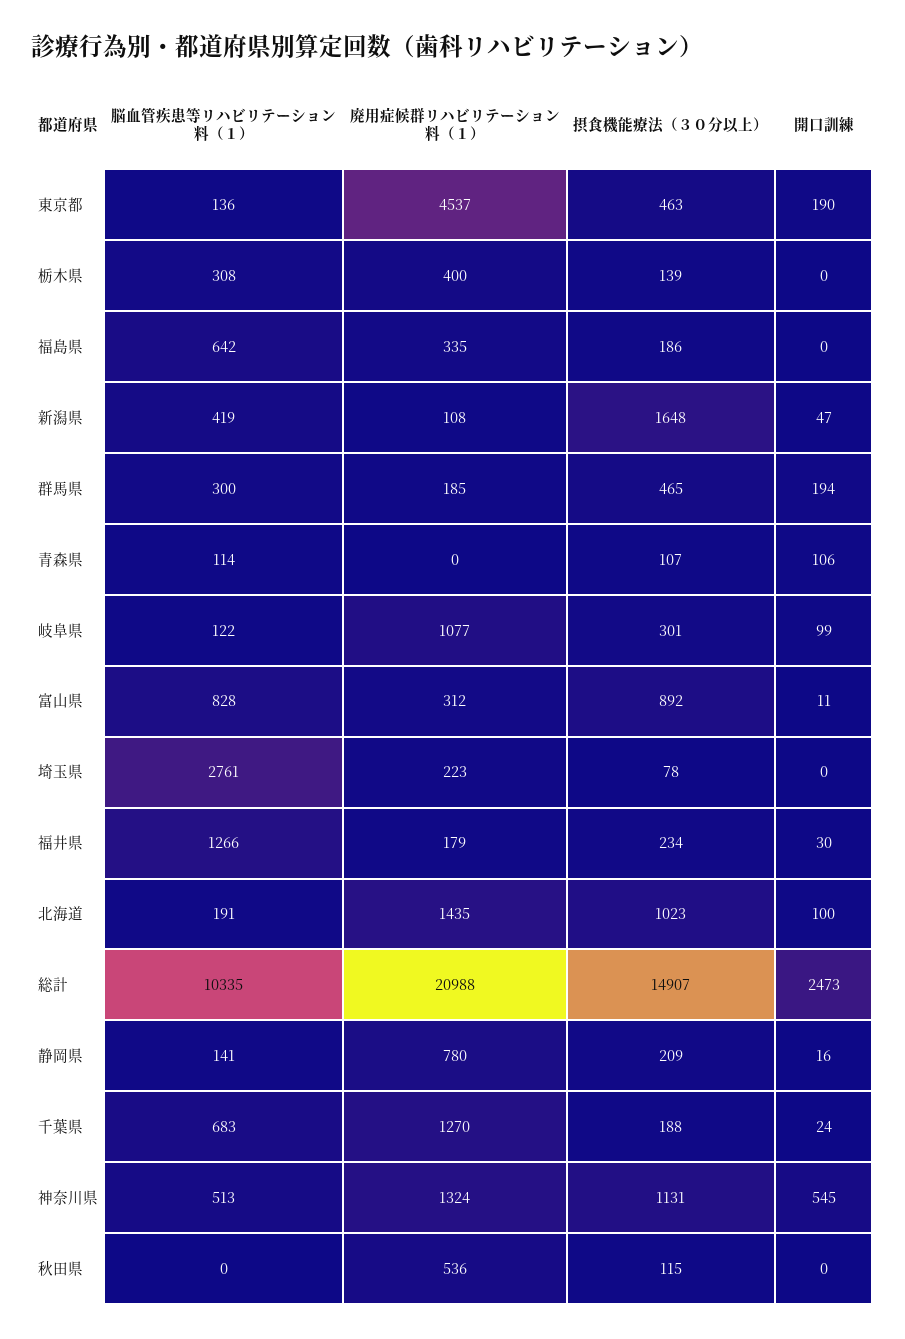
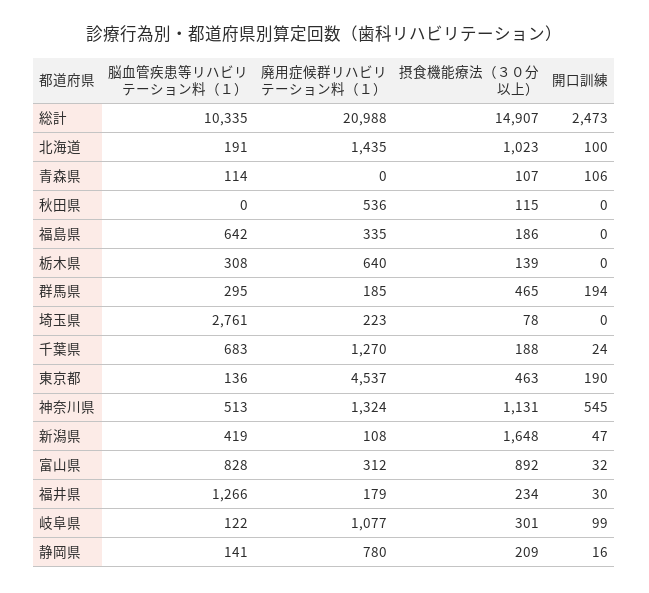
廃用症候群リハビリテーション料（１）, 栃木県: 400 -> 640
脳血管疾患等リハビリテーション料（１）, 群馬県: 300 -> 295
開口訓練, 富山県: 11 -> 32

